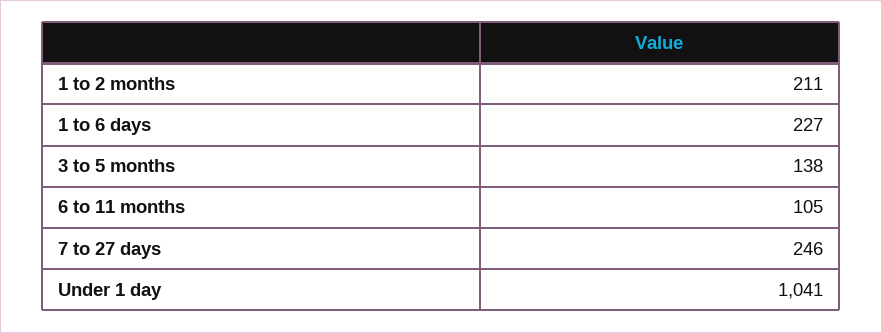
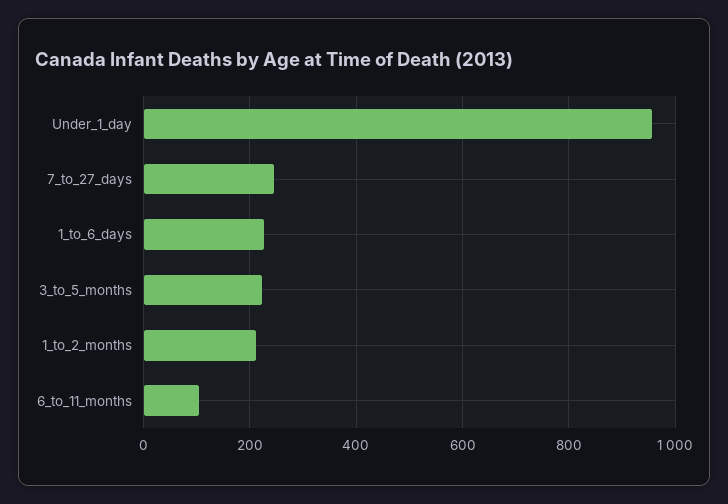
3 to 5 months: 138 -> 220
Under 1 day: 1041 -> 960

